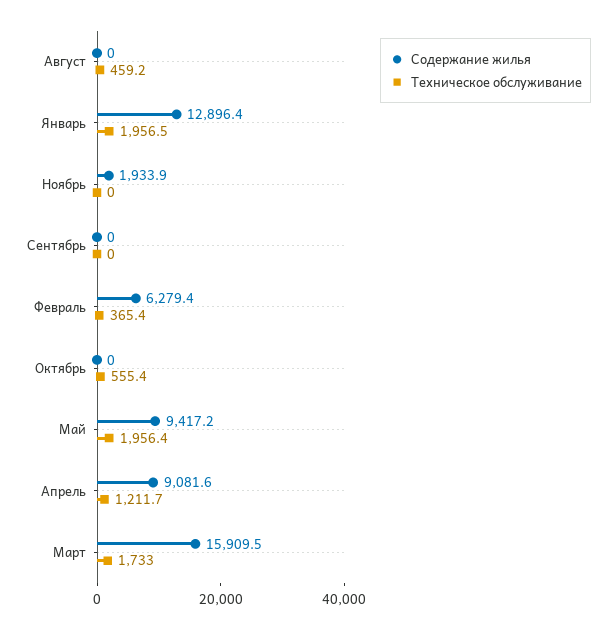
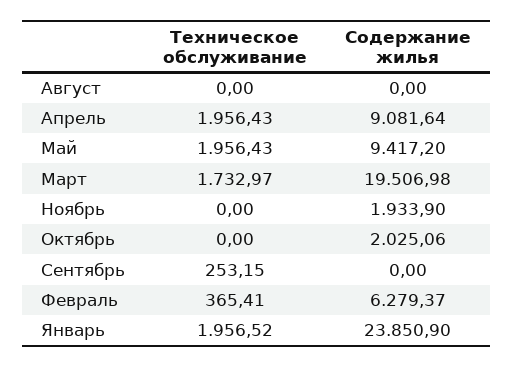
Техническое обслуживание, Август: 459.2 -> 0
Содержание жилья, Январь: 12896.4 -> 23850.9
Техническое обслуживание, Сентябрь: 0 -> 253.15
Содержание жилья, Октябрь: 0 -> 2025.06
Техническое обслуживание, Октябрь: 555.4 -> 0
Техническое обслуживание, Апрель: 1211.7 -> 1956.43
Содержание жилья, Март: 15909.5 -> 19506.98

